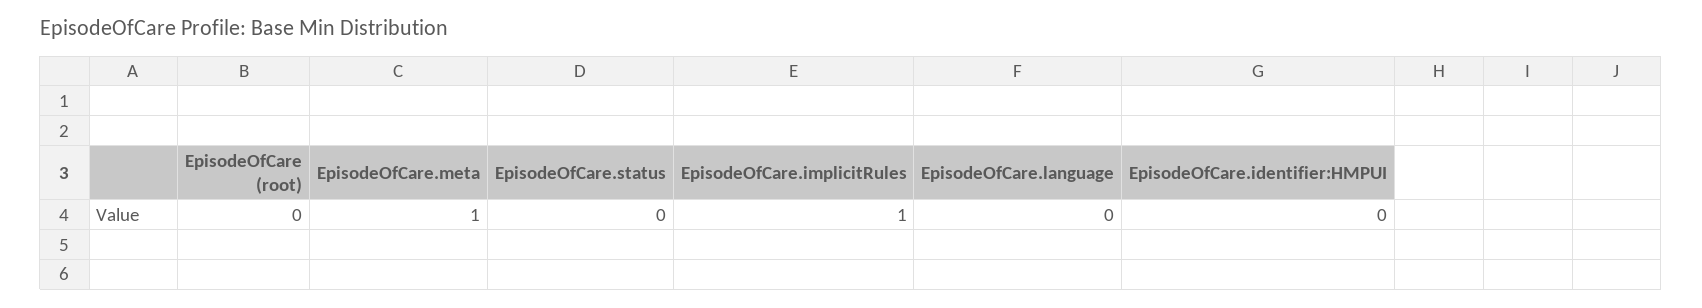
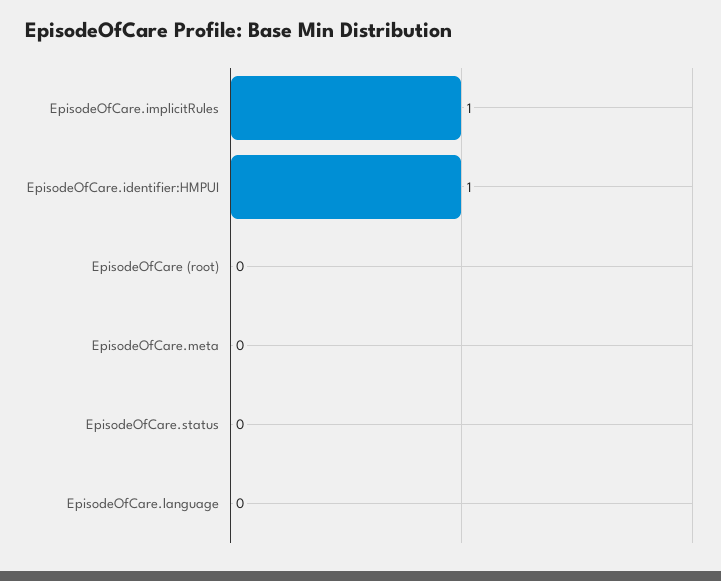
EpisodeOfCare.meta: 1 -> 0
EpisodeOfCare.identifier:HMPUI: 0 -> 1

